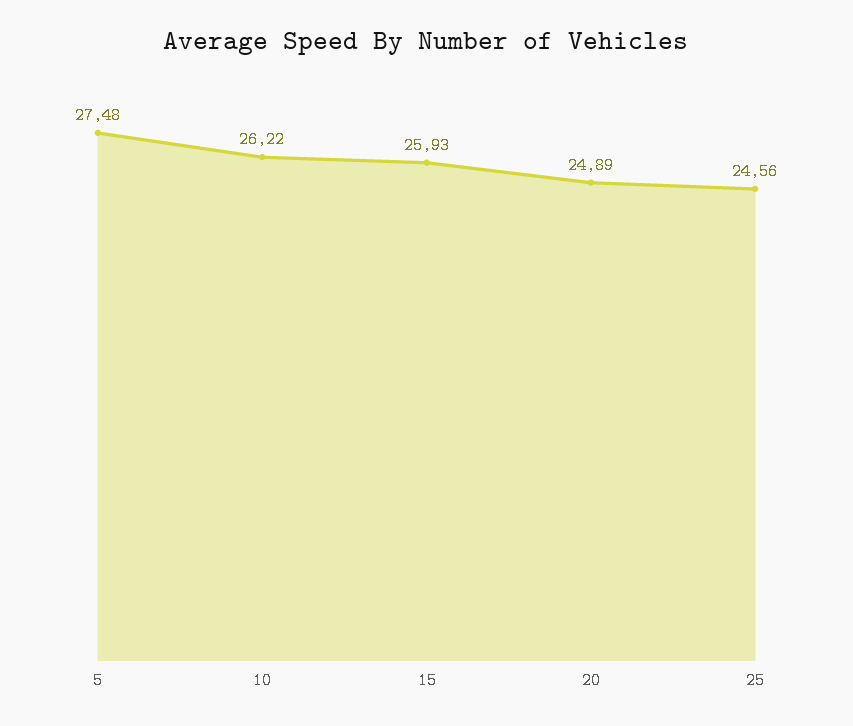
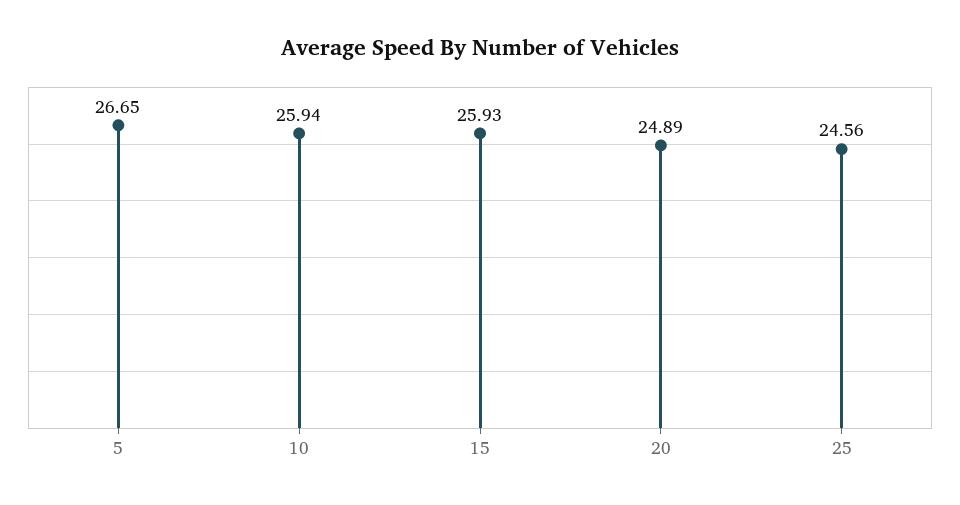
5: 27.48 -> 26.65
10: 26.22 -> 25.94

